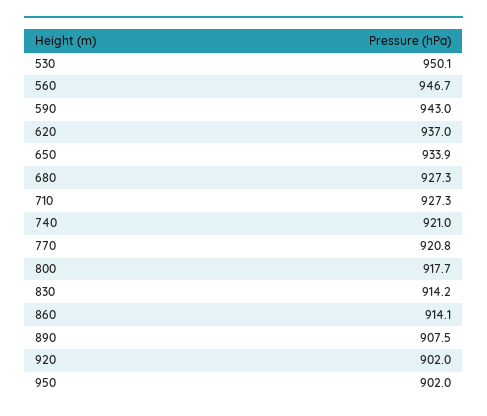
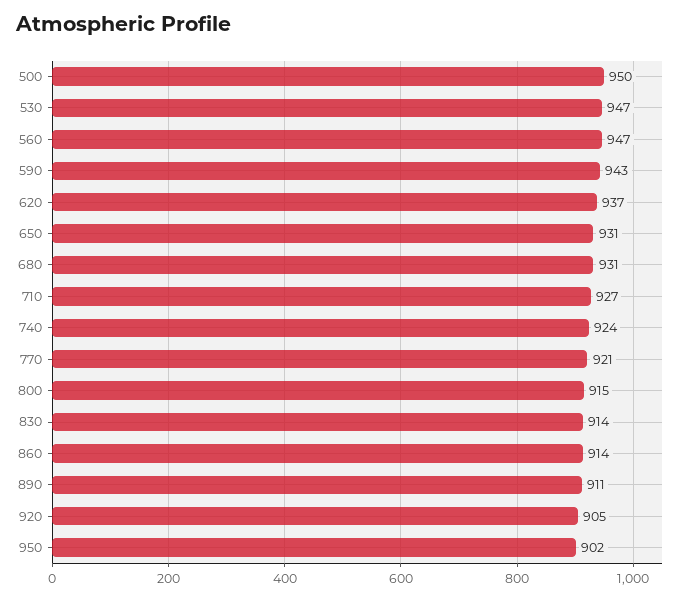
530: 950.1 -> 947
650: 933.9 -> 931
680: 927.3 -> 931
740: 921 -> 924
800: 917.7 -> 915
890: 907.5 -> 911
920: 902 -> 905
500: none -> 950

